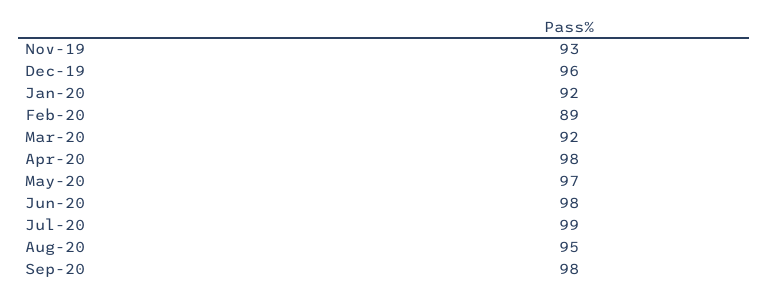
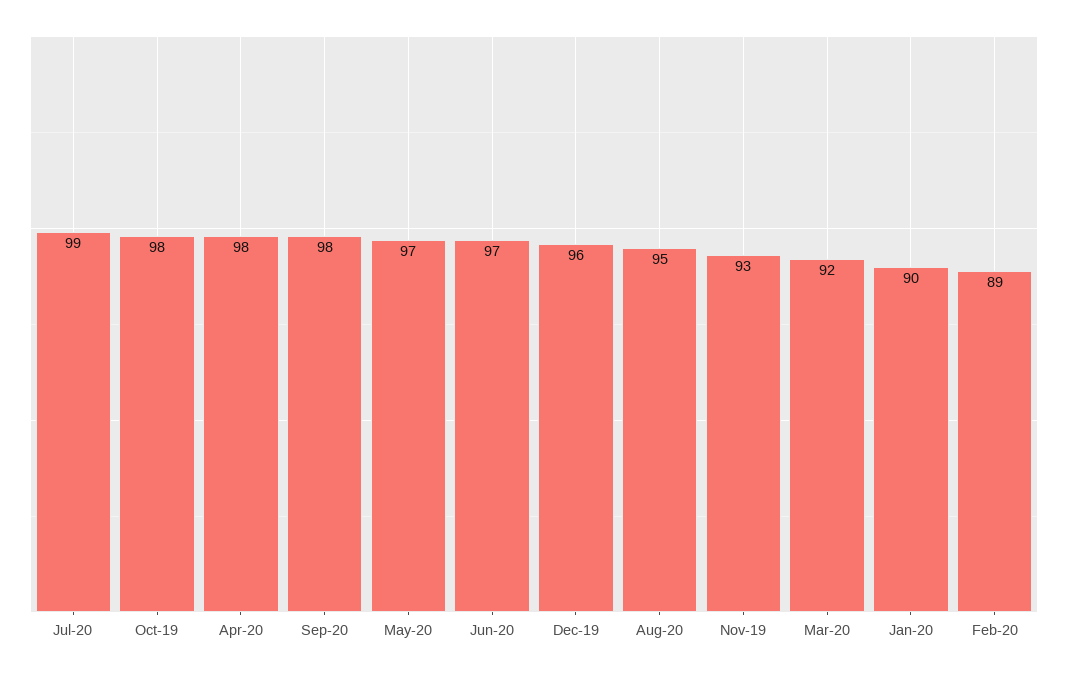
Jan-20: 92 -> 90
Jun-20: 98 -> 97
Oct-19: none -> 98

